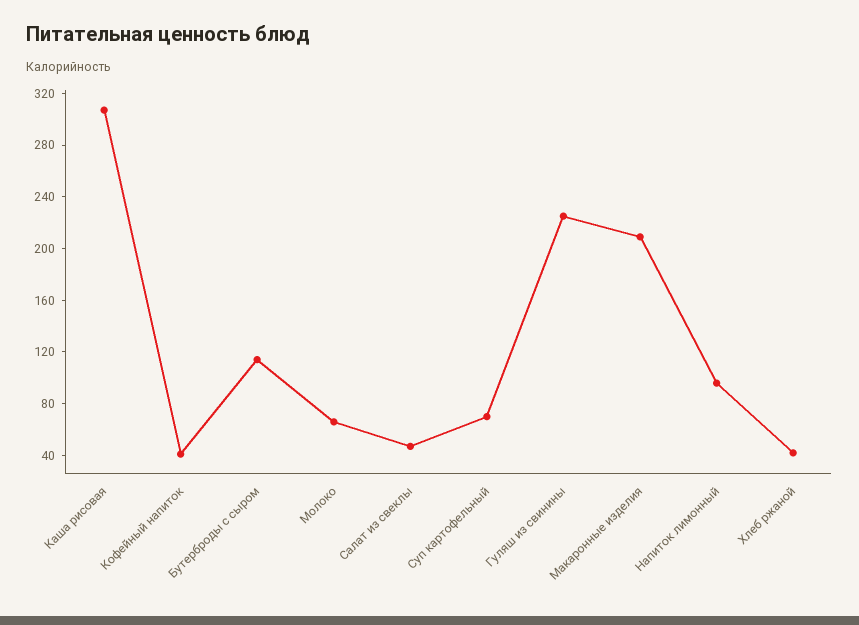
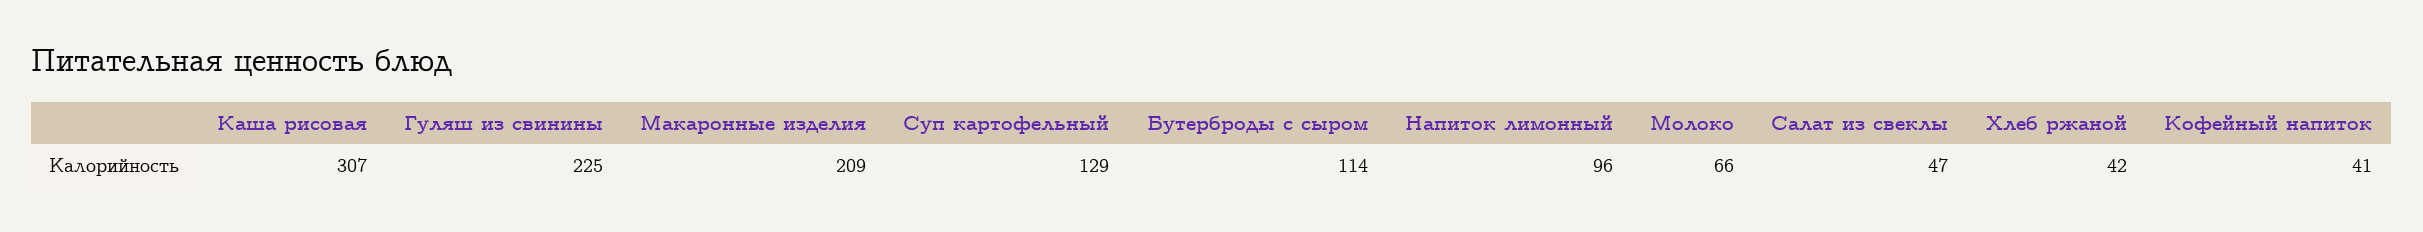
Суп картофельный: 70 -> 129

